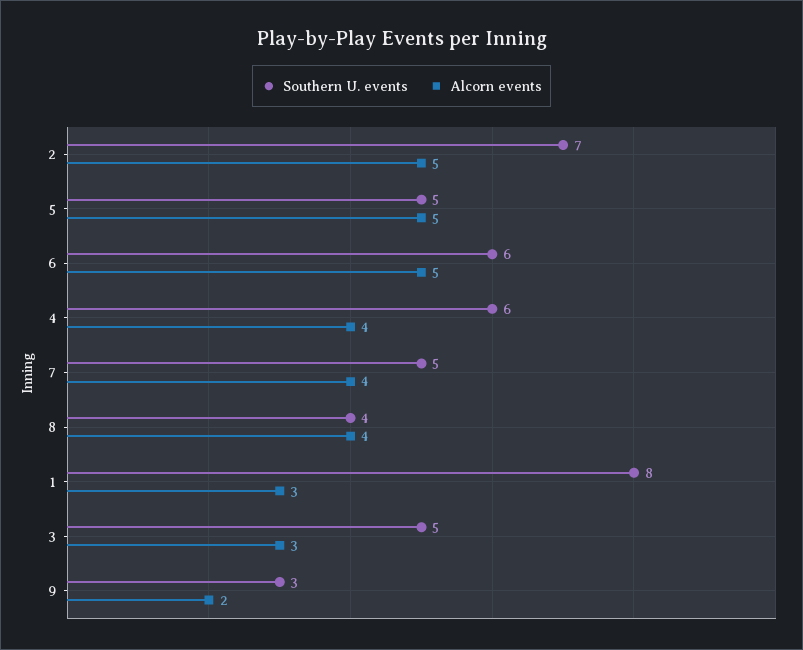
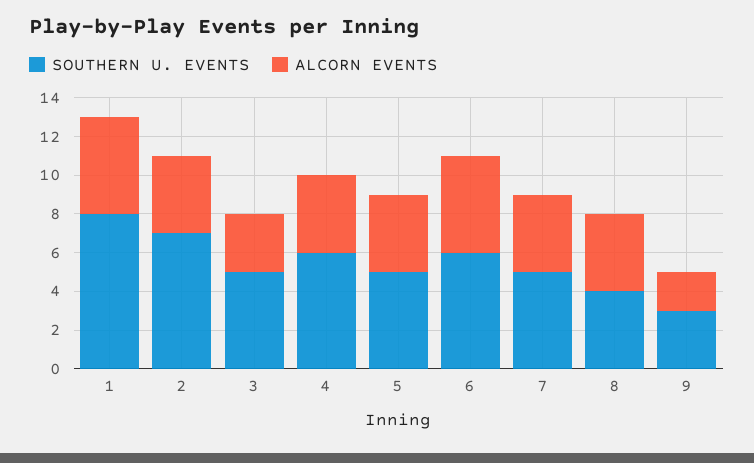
Alcorn events, 2: 5 -> 4
Alcorn events, 5: 5 -> 4
Alcorn events, 1: 3 -> 5

